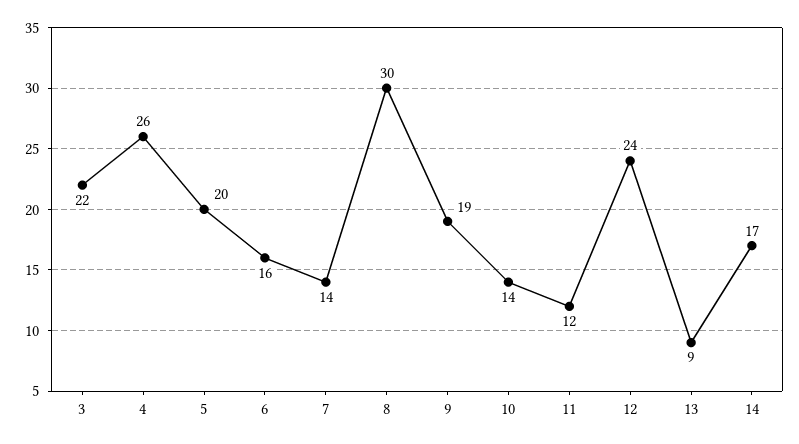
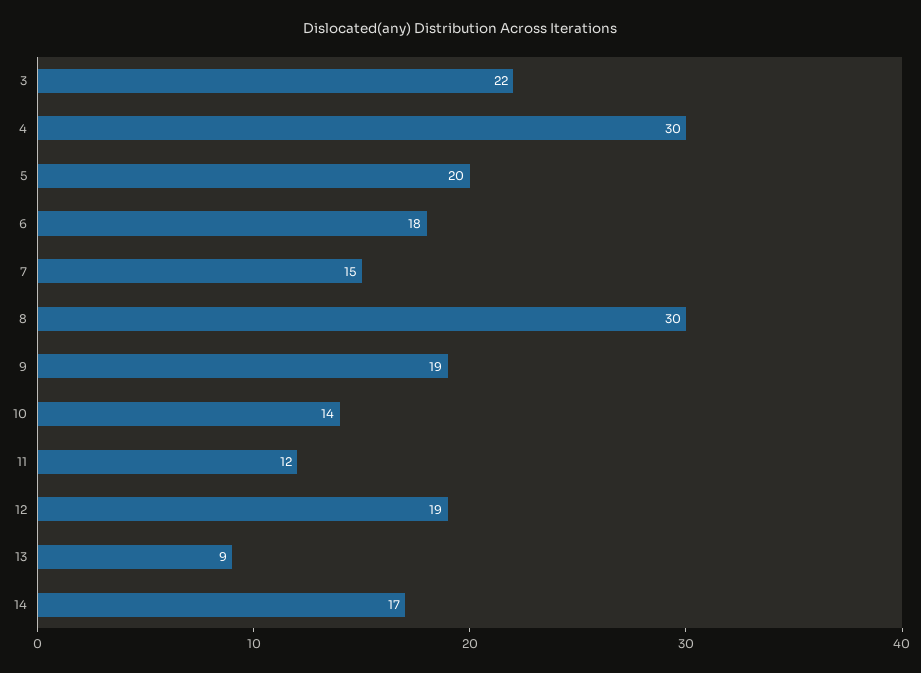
4: 26 -> 30
6: 16 -> 18
7: 14 -> 15
12: 24 -> 19

